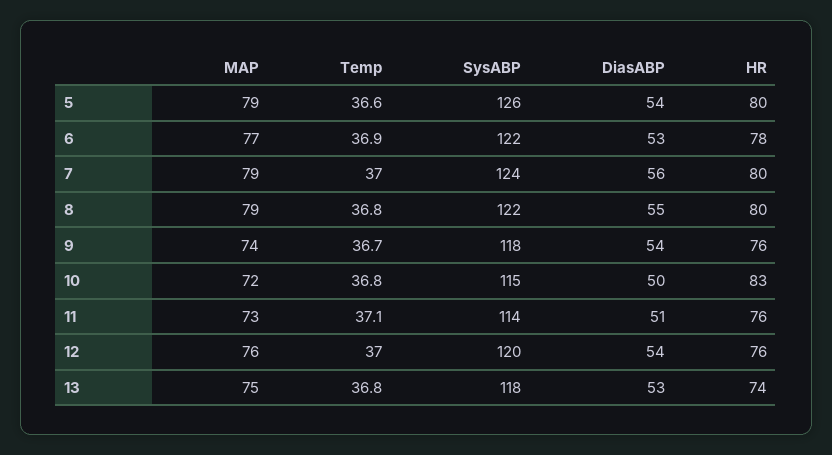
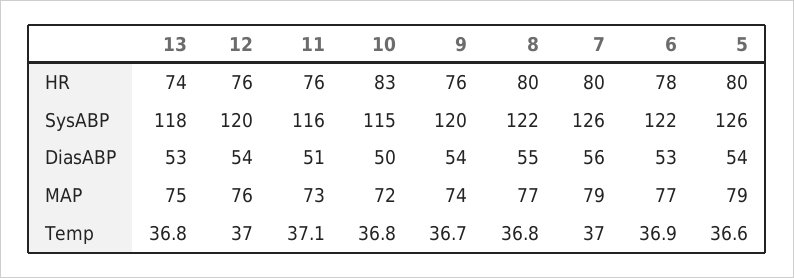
SysABP, 7: 124 -> 126
MAP, 8: 79 -> 77
SysABP, 9: 118 -> 120
SysABP, 11: 114 -> 116

